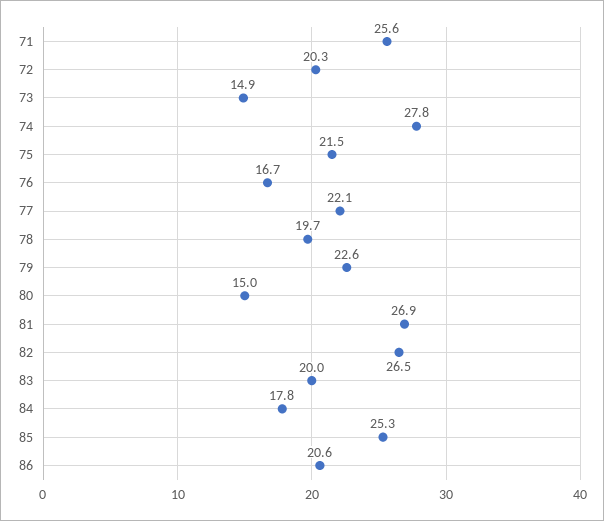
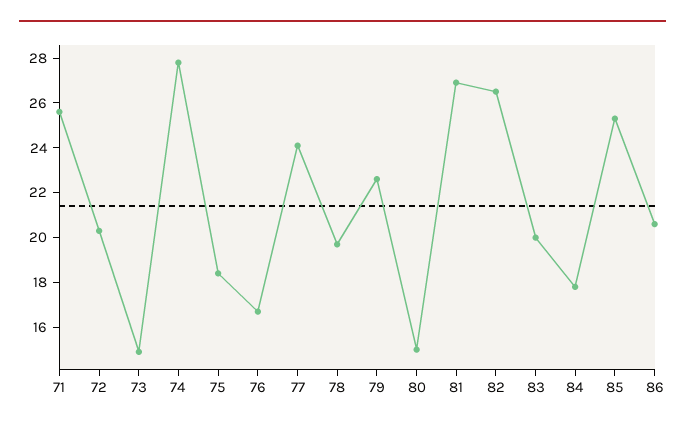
75: 21.5 -> 18.5
77: 22.1 -> 24

